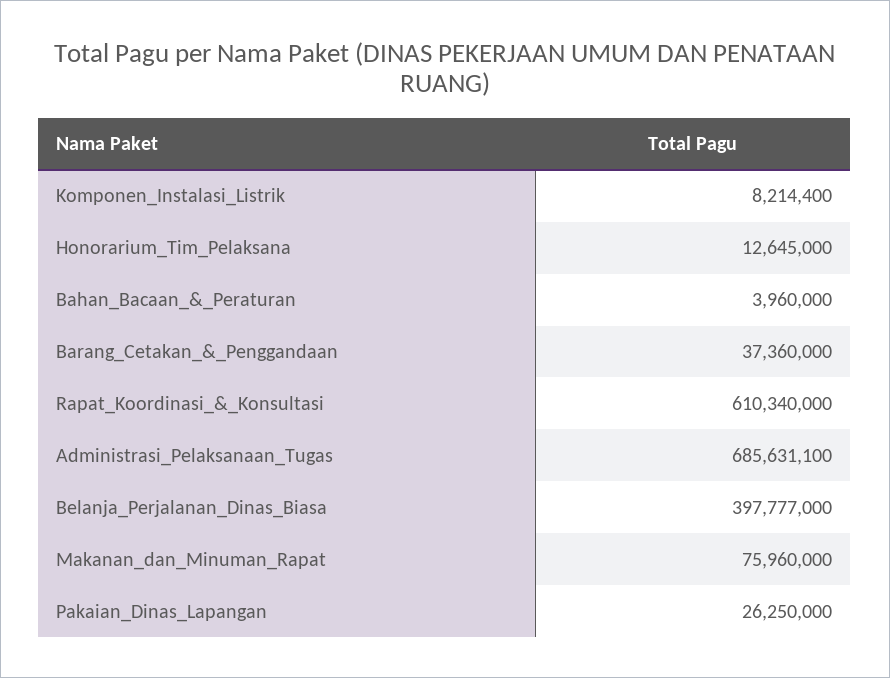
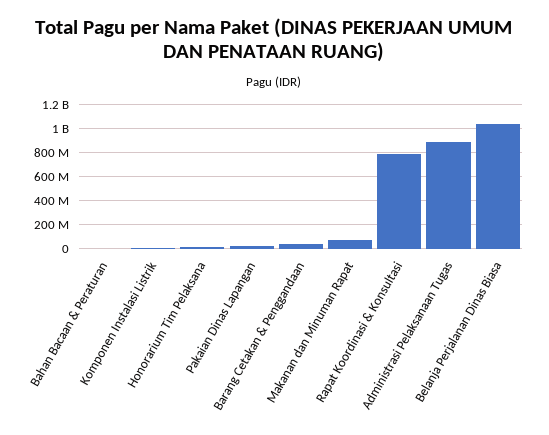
Rapat_Koordinasi_&_Konsultasi: 610340000 -> 800000000
Administrasi_Pelaksanaan_Tugas: 685631100 -> 900000000
Belanja_Perjalanan_Dinas_Biasa: 397777000 -> 1050000000

